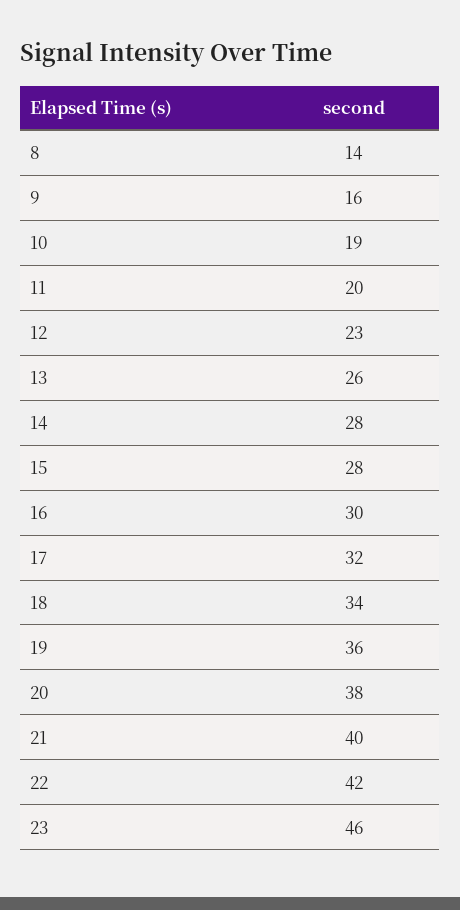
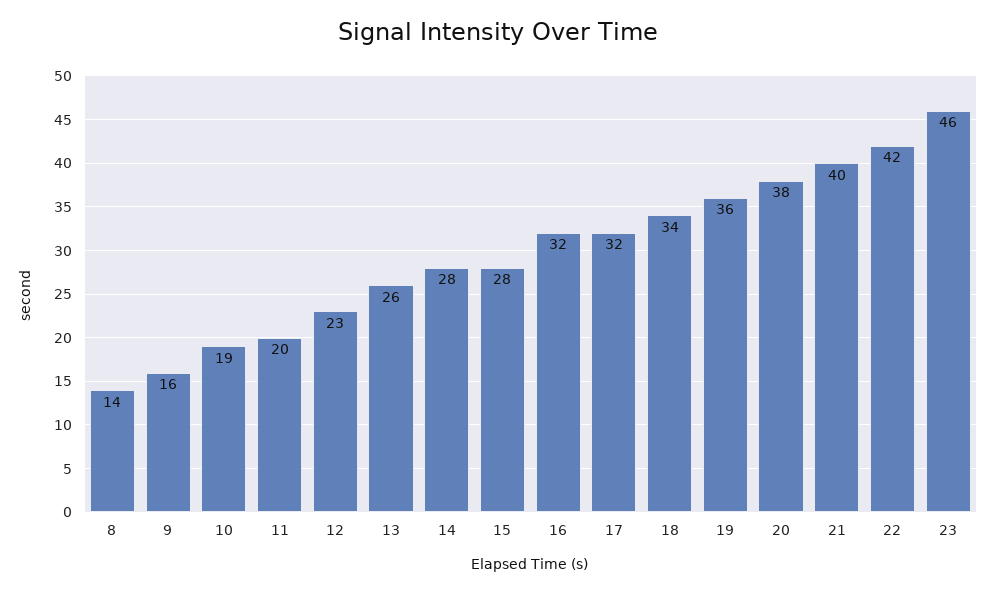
16: 30 -> 32

